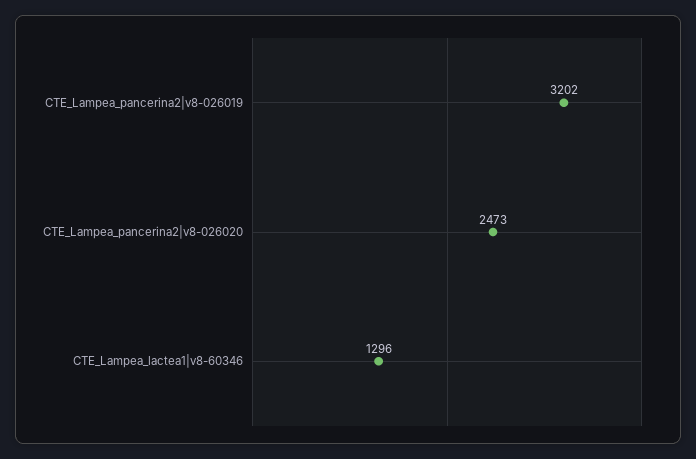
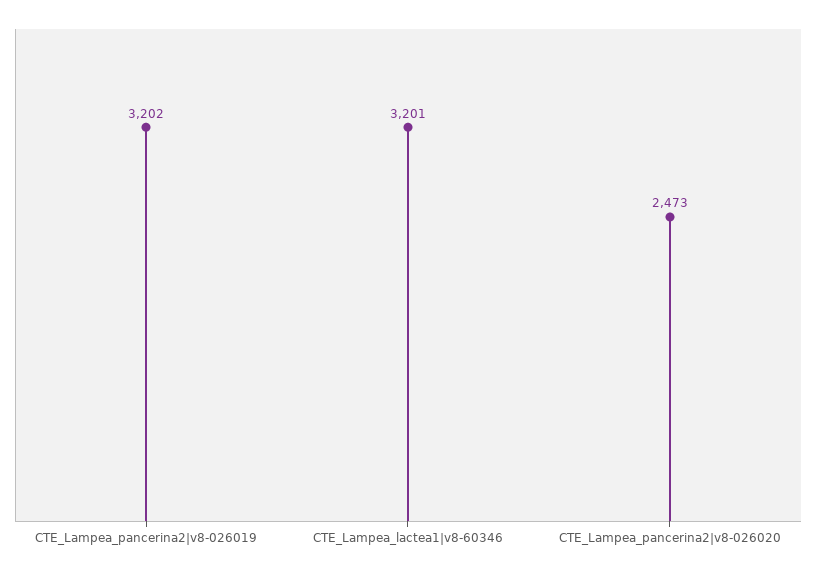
CTE_Lampea_lactea1|v8-60346: 1296 -> 3201

